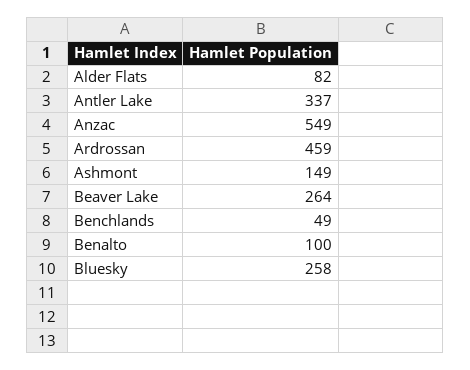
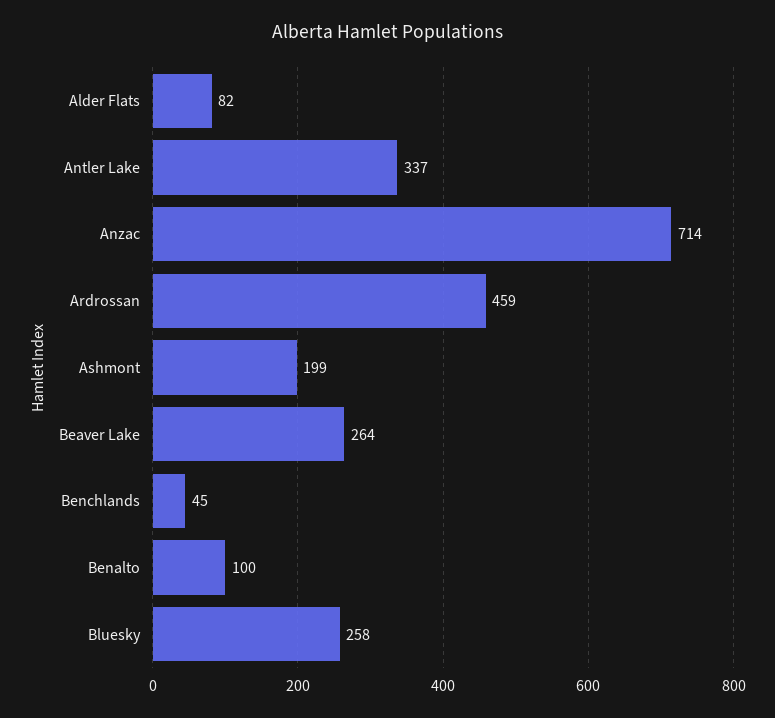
Anzac: 549 -> 714
Ashmont: 149 -> 199
Benchlands: 49 -> 45

